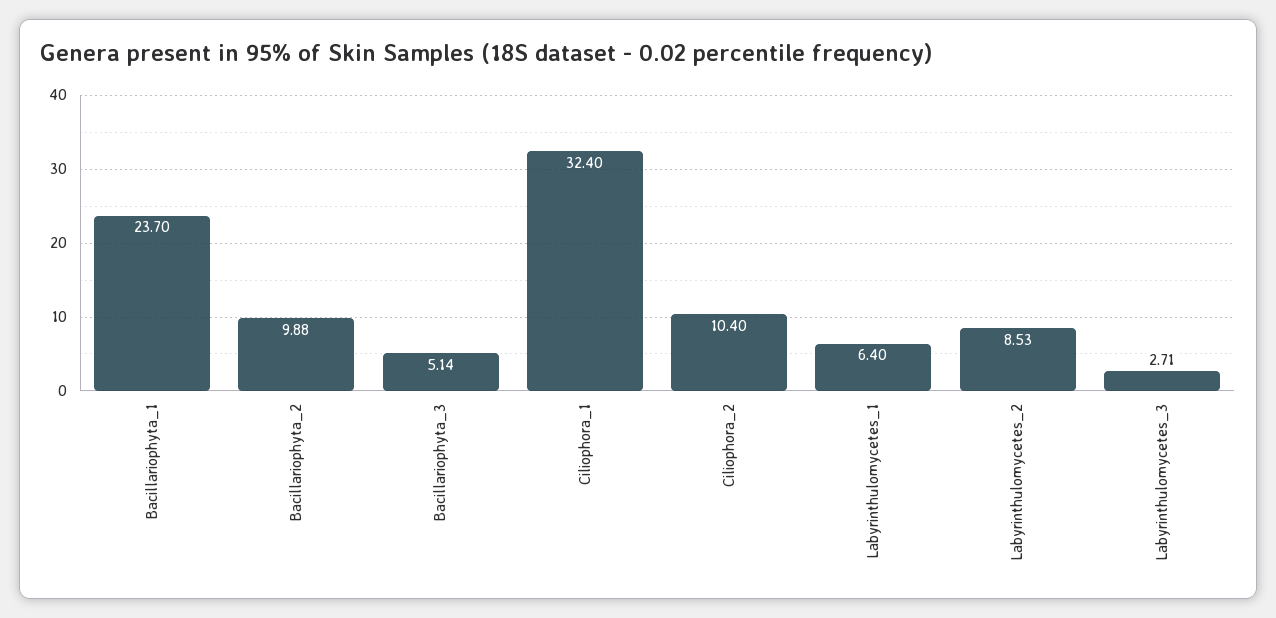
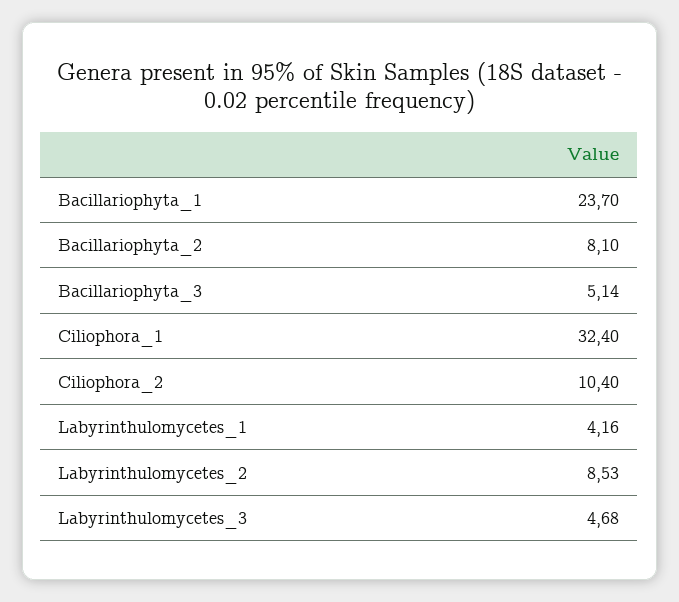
Bacillariophyta_2: 9.88 -> 8.1
Labyrinthulomycetes_1: 6.4 -> 4.16
Labyrinthulomycetes_3: 2.71 -> 4.68

